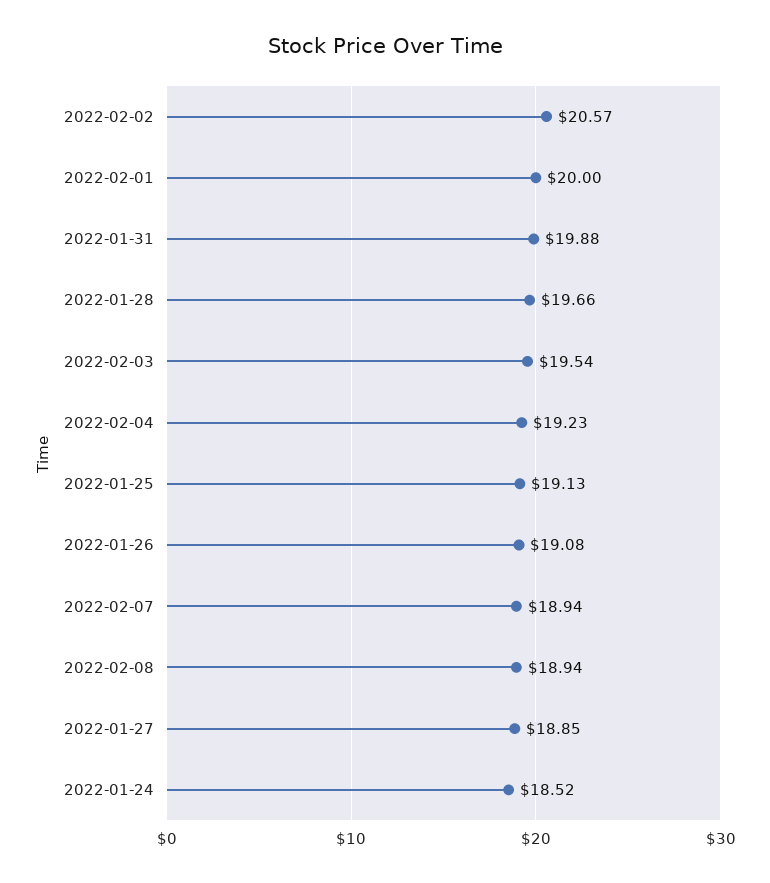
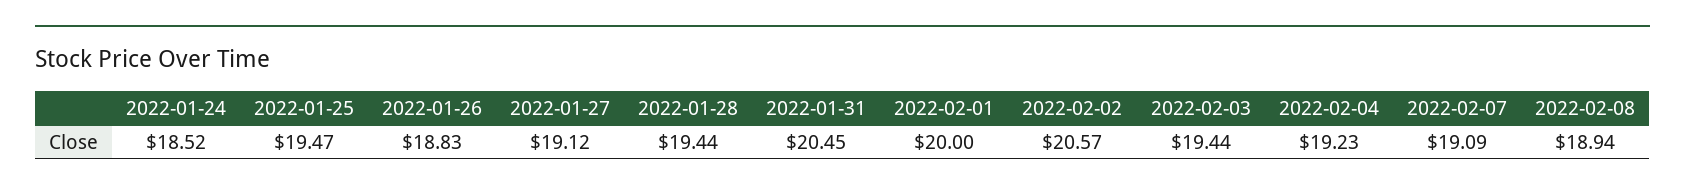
2022-01-31: 19.88 -> 20.45
2022-01-28: 19.66 -> 19.44
2022-02-03: 19.54 -> 19.44
2022-01-25: 19.13 -> 19.47
2022-01-26: 19.08 -> 18.83
2022-02-07: 18.94 -> 19.09
2022-01-27: 18.85 -> 19.12

